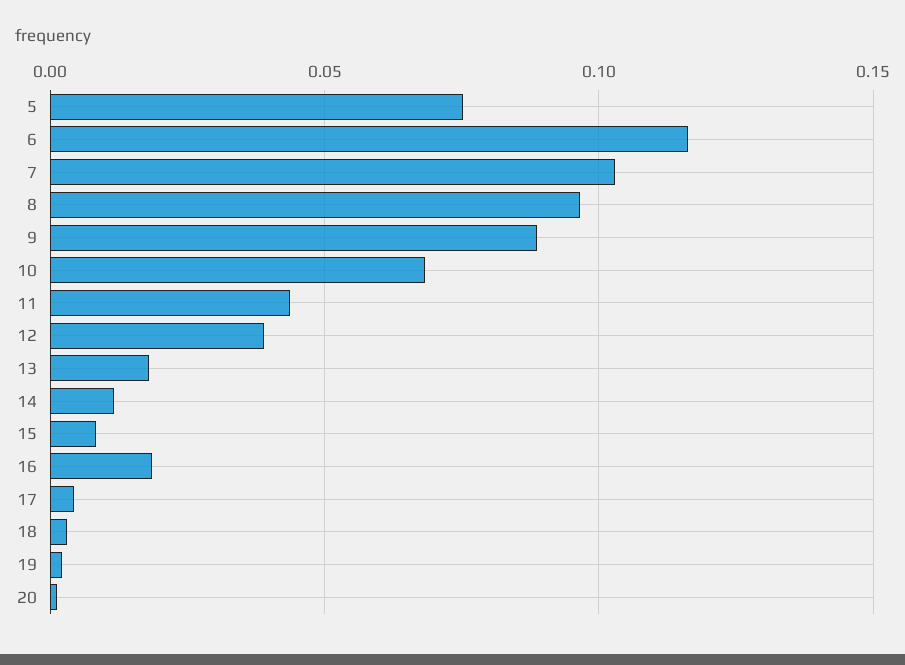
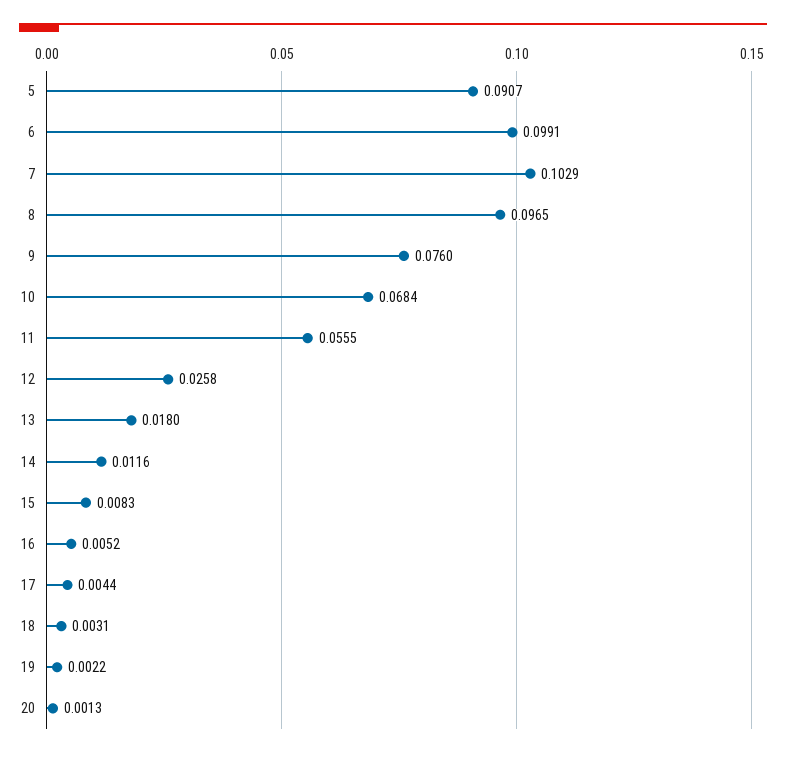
5: 0.075 -> 0.0907
6: 0.115 -> 0.0991
9: 0.09 -> 0.076
11: 0.045 -> 0.0555
12: 0.04 -> 0.0258
16: 0.02 -> 0.0052

